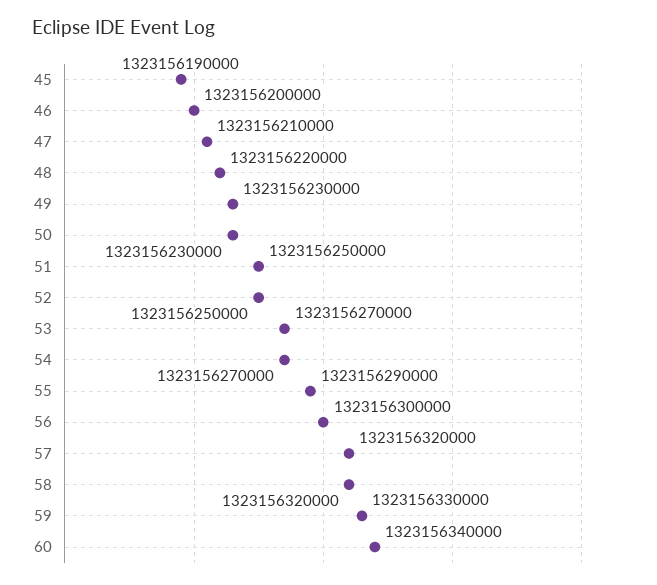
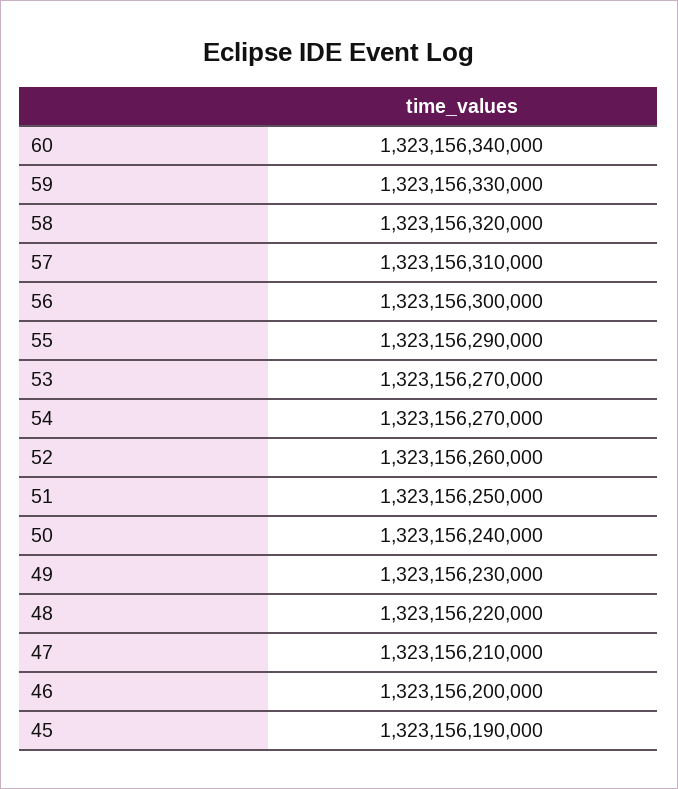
50: 1323156230000 -> 1323156240000
52: 1323156250000 -> 1323156260000
57: 1323156320000 -> 1323156310000

